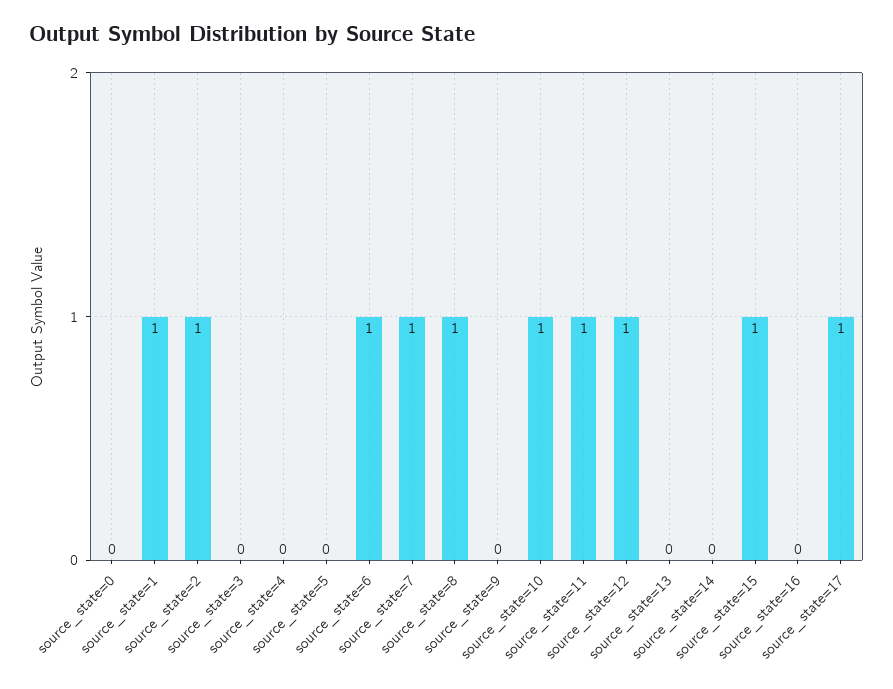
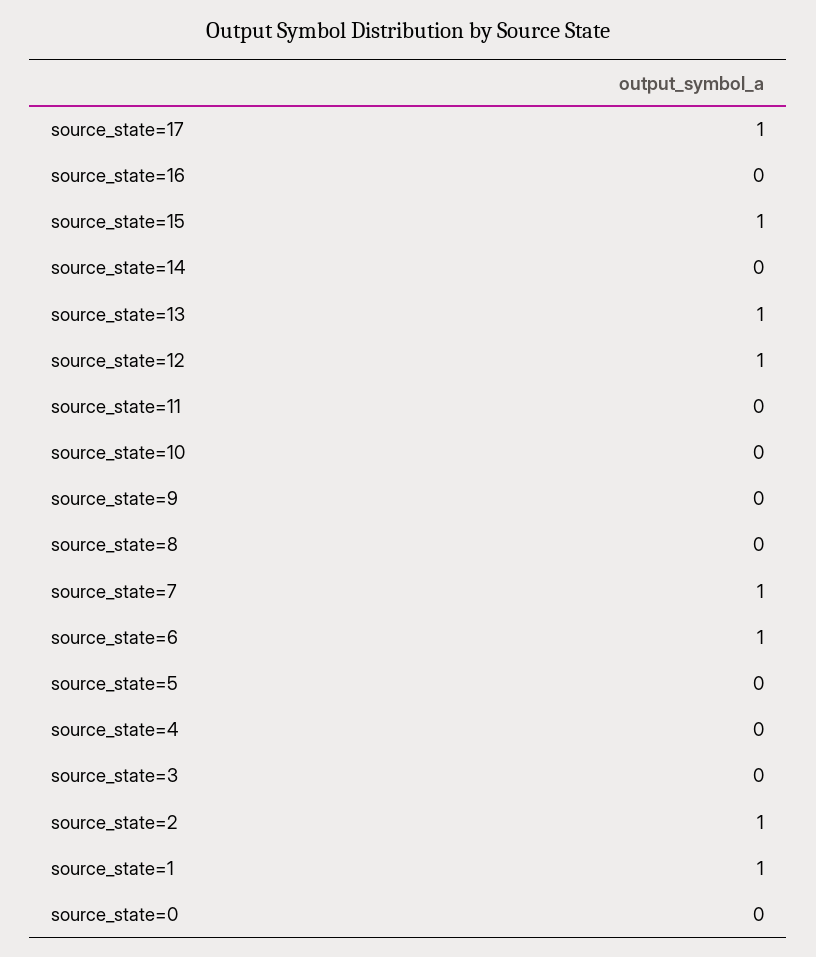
source_state=8: 1 -> 0
source_state=10: 1 -> 0
source_state=11: 1 -> 0
source_state=13: 0 -> 1

